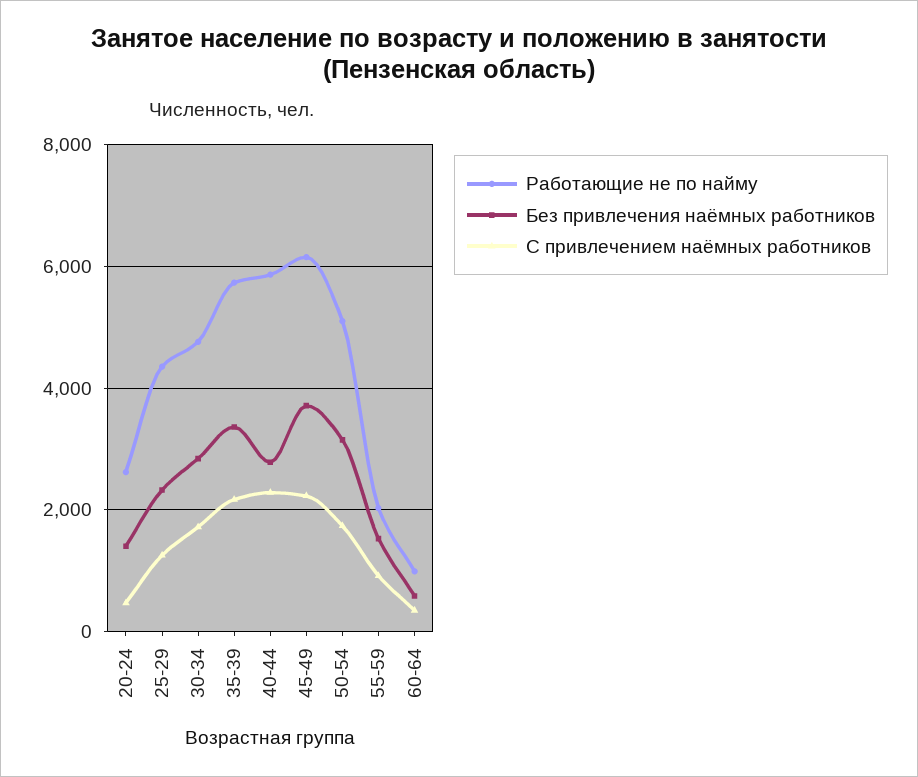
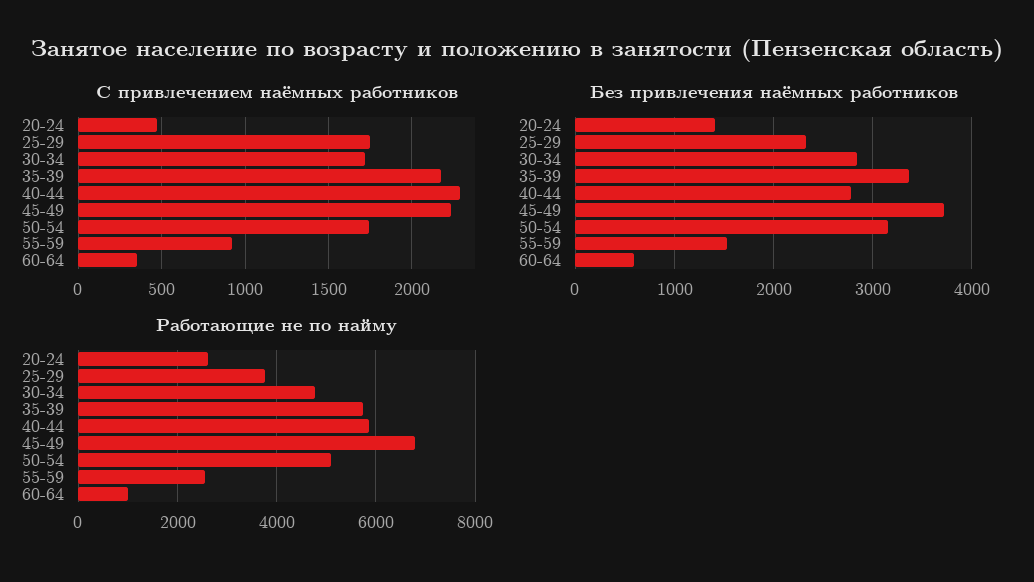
Работающие не по найму, 25-29: 4400 -> 3800
С привлечением наёмных работников, 25-29: 1200 -> 1750
Работающие не по найму, 45-49: 6200 -> 6800
Работающие не по найму, 55-59: 2000 -> 2600

